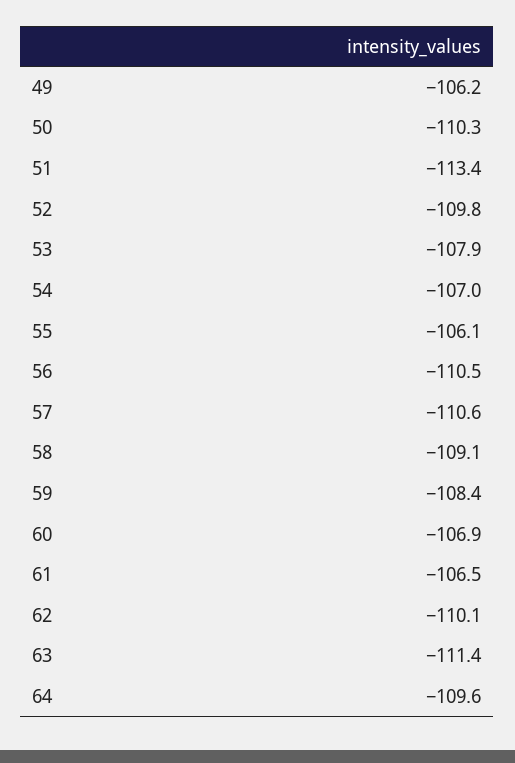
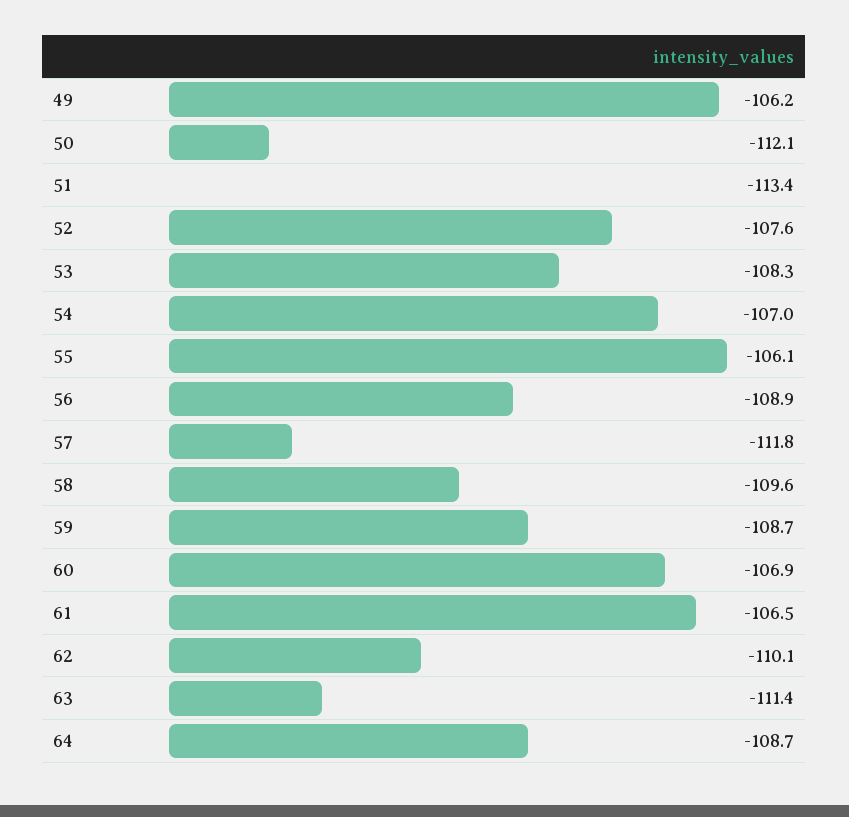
50: -110.3 -> -112.1
52: -109.8 -> -107.6
53: -107.9 -> -108.3
56: -110.5 -> -108.9
57: -110.6 -> -111.8
58: -109.1 -> -109.6
59: -108.4 -> -108.7
64: -109.6 -> -108.7

